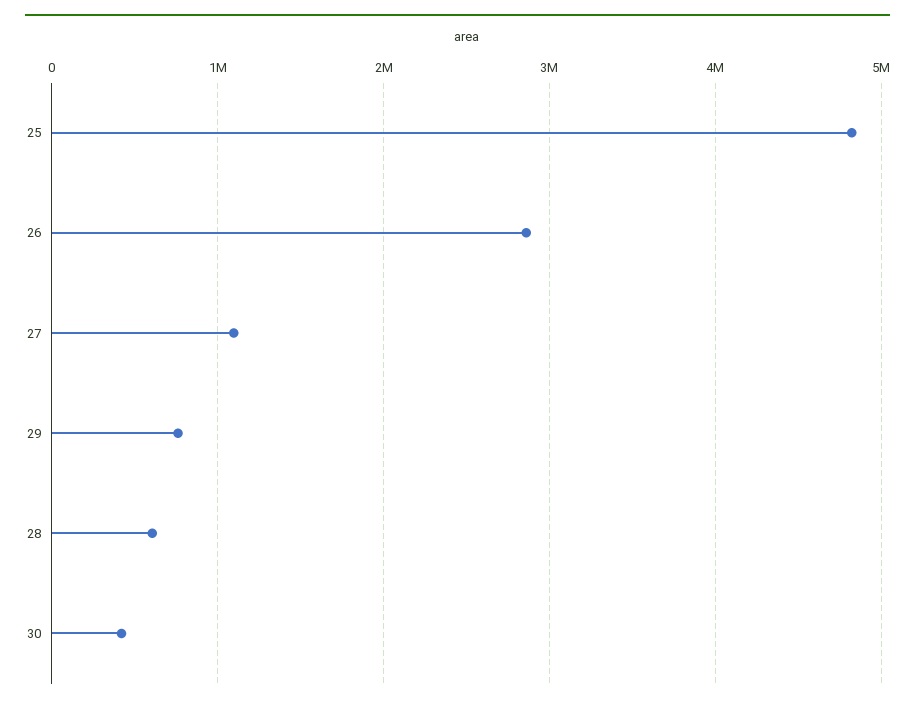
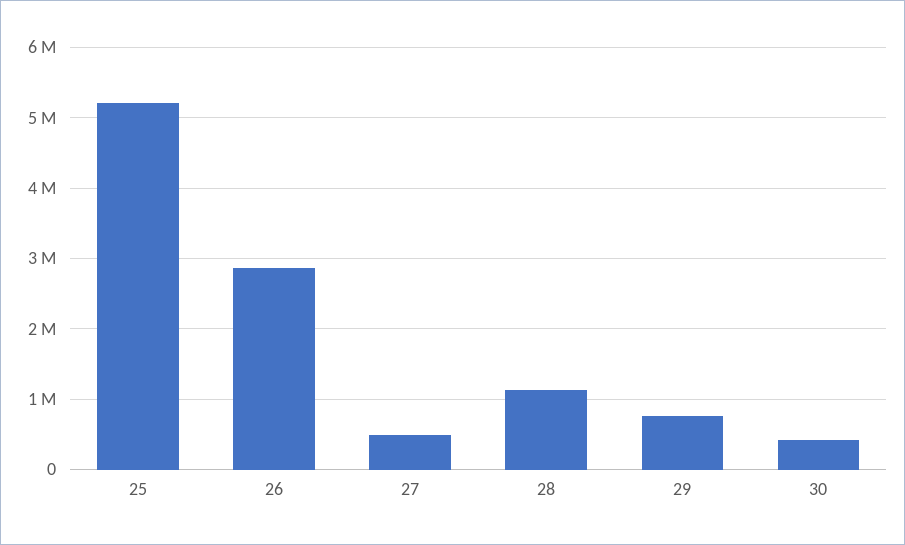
25: 4800000 -> 5200000
27: 1100000 -> 500000
28: 600000 -> 1100000

